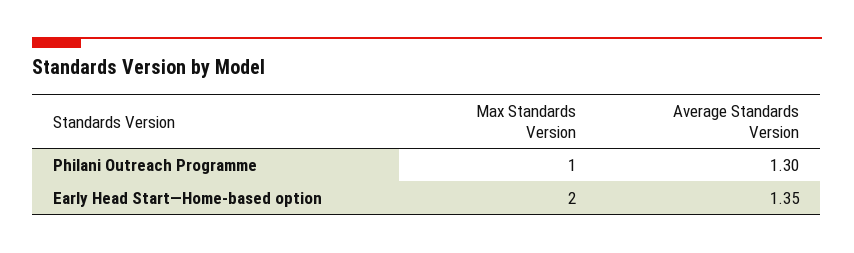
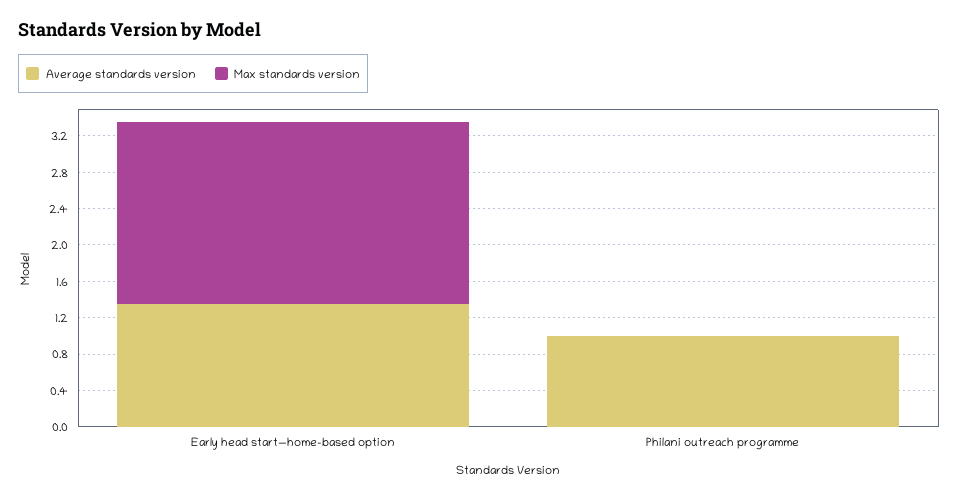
Max Standards Version, Philani Outreach Programme: 1 -> 0
Average Standards Version, Philani Outreach Programme: 1.3 -> 1

